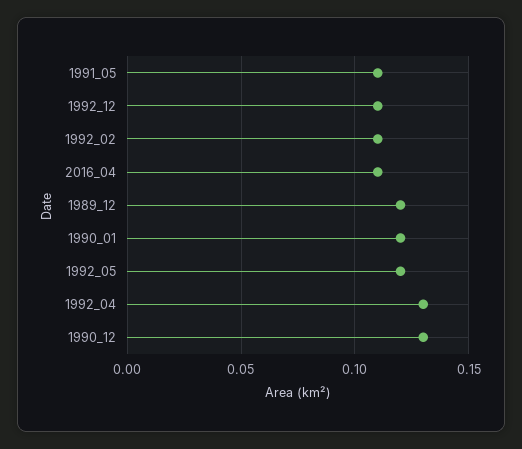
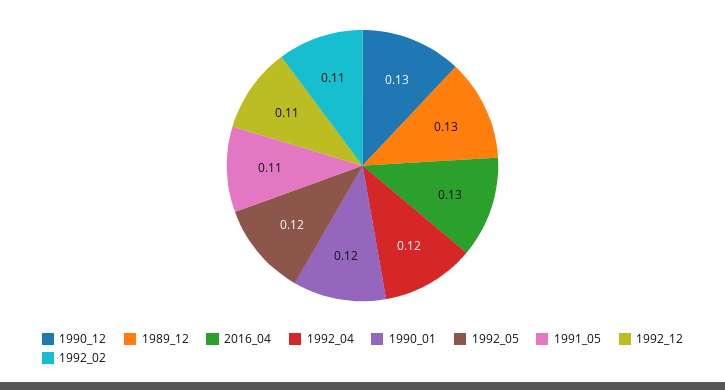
2016_04: 0.11 -> 0.13
1989_12: 0.12 -> 0.13
1992_04: 0.13 -> 0.12

